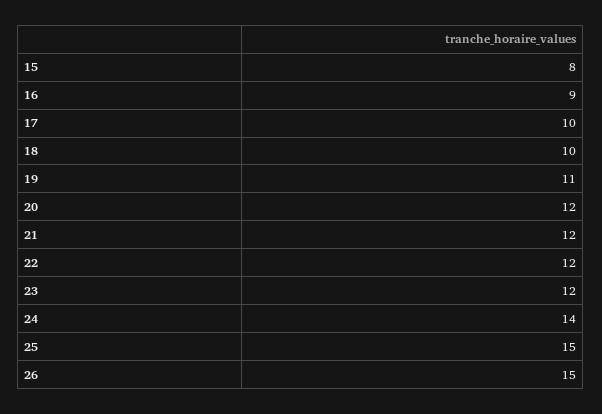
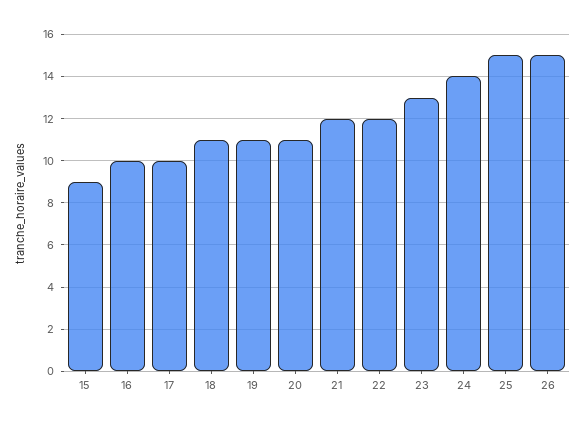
15: 8 -> 9
16: 9 -> 10
18: 10 -> 11
20: 12 -> 11
23: 12 -> 13

